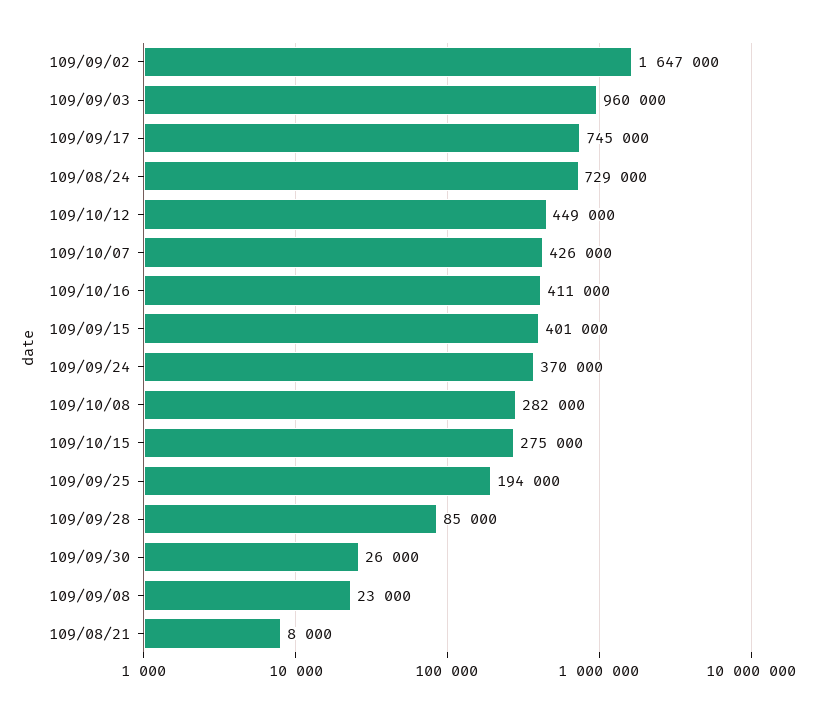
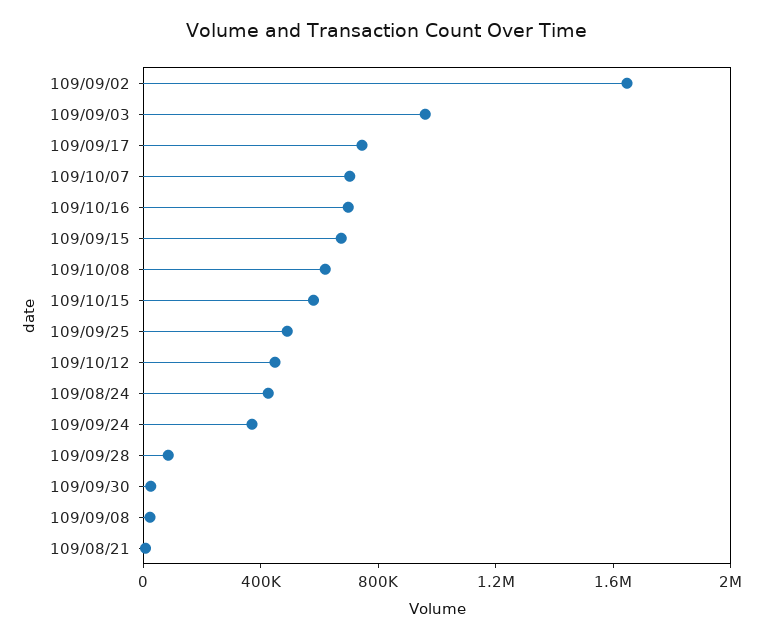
109/08/24: 729000 -> 400000
109/10/07: 426000 -> 700000
109/10/16: 411000 -> 700000
109/09/15: 401000 -> 700000
109/10/08: 282000 -> 600000
109/10/15: 275000 -> 600000
109/09/25: 194000 -> 500000

